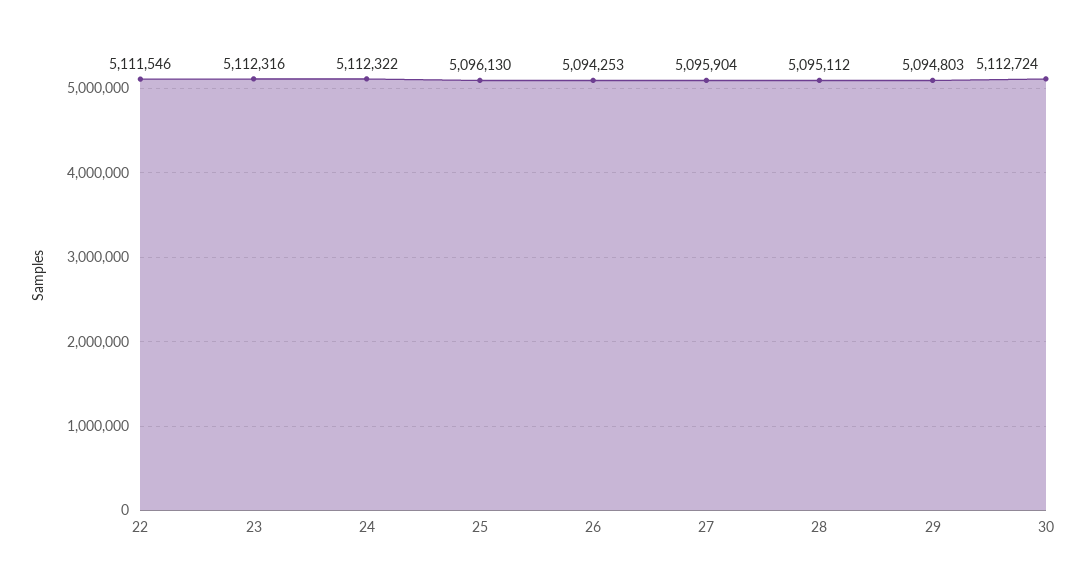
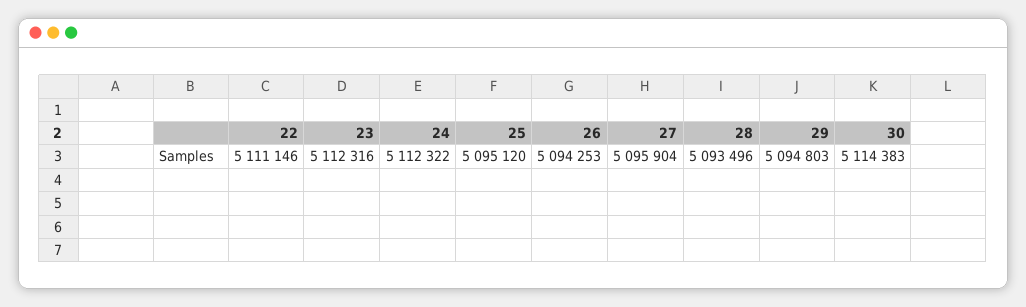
22: 5111546 -> 5111146
25: 5096130 -> 5095120
28: 5095112 -> 5093496
30: 5112724 -> 5114383

